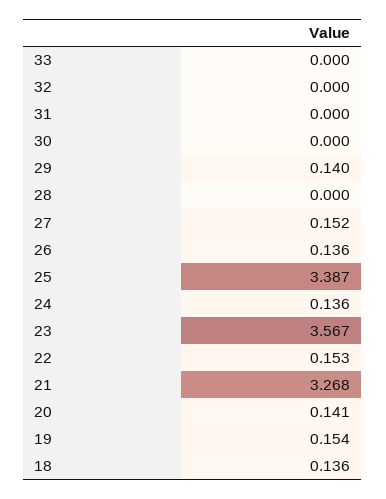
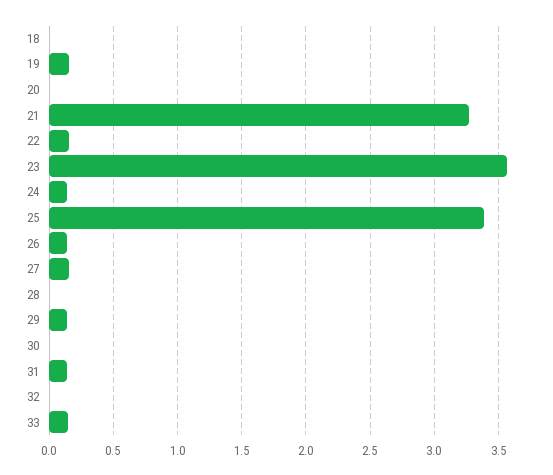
33: 0 -> 0.15
31: 0 -> 0.15
20: 0.141 -> 0
18: 0.136 -> 0

